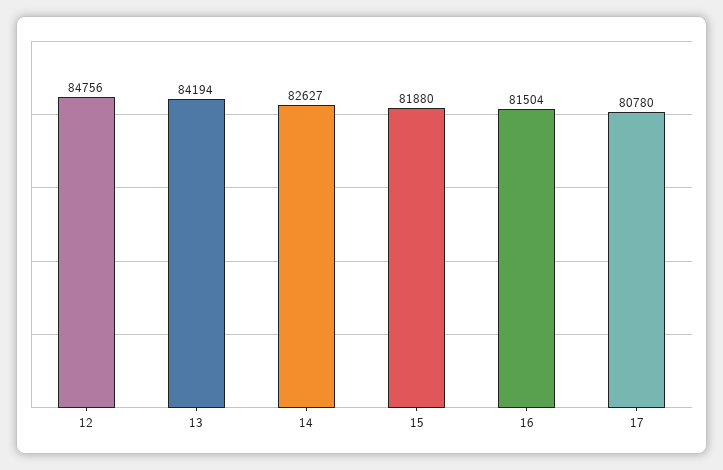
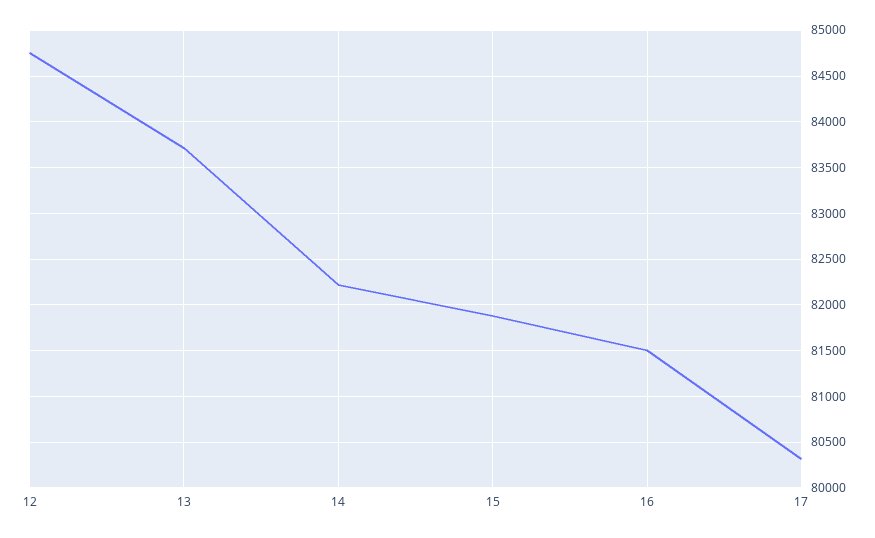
13: 84194 -> 83700
14: 82627 -> 82200
17: 80780 -> 80300

